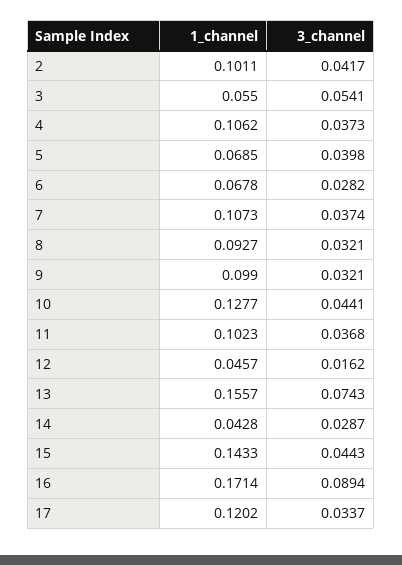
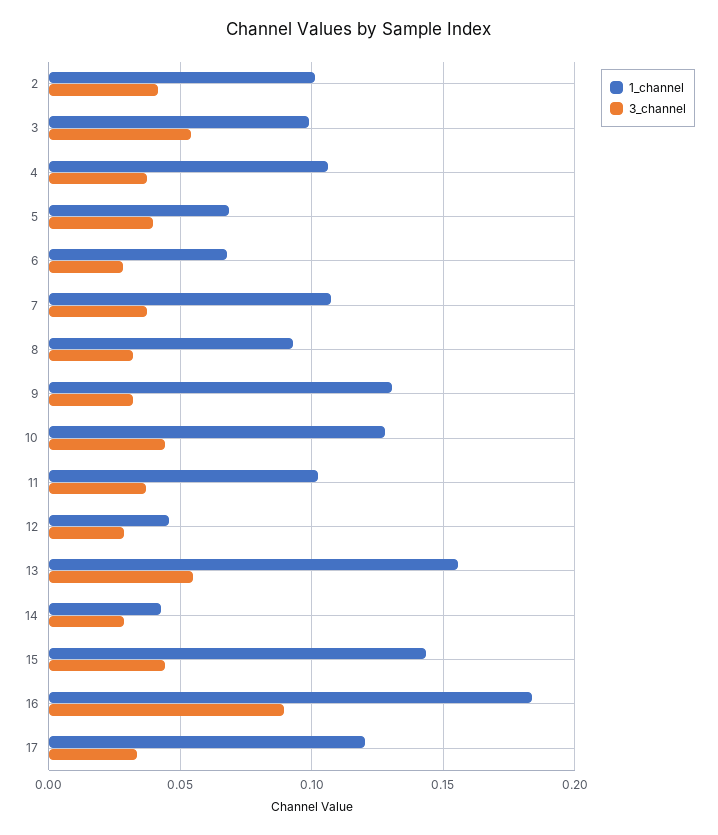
1_channel, 3: 0.055 -> 0.1
1_channel, 9: 0.099 -> 0.13
3_channel, 12: 0.0162 -> 0.03
3_channel, 13: 0.0743 -> 0.055
1_channel, 16: 0.1714 -> 0.185

